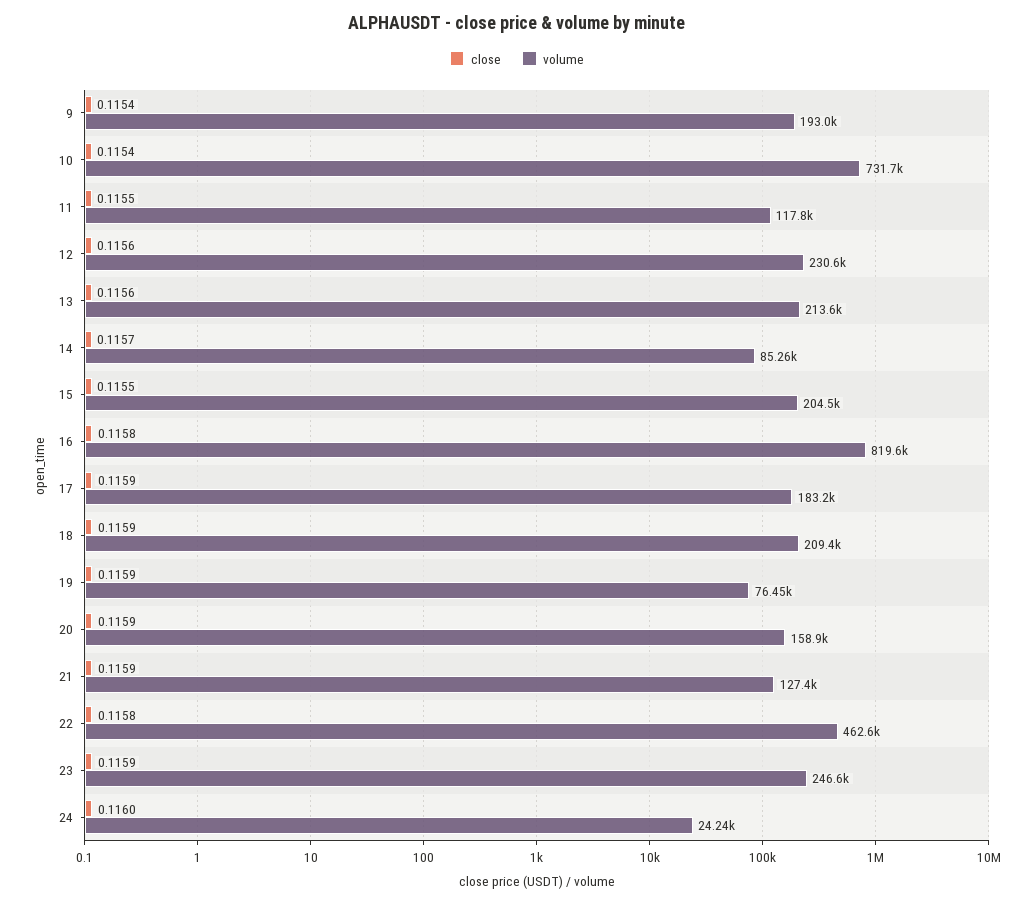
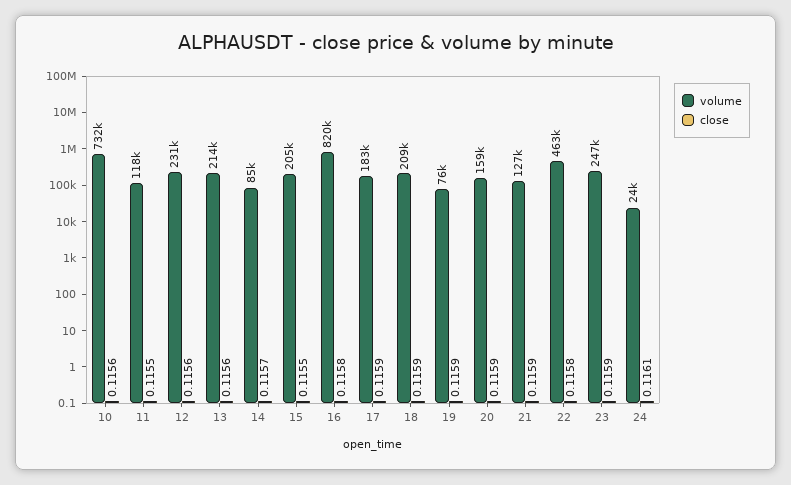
close, 9: 0.1154 -> none
volume, 9: 193000 -> none
close, 10: 0.1154 -> 0.1156
close, 24: 0.116 -> 0.1161

